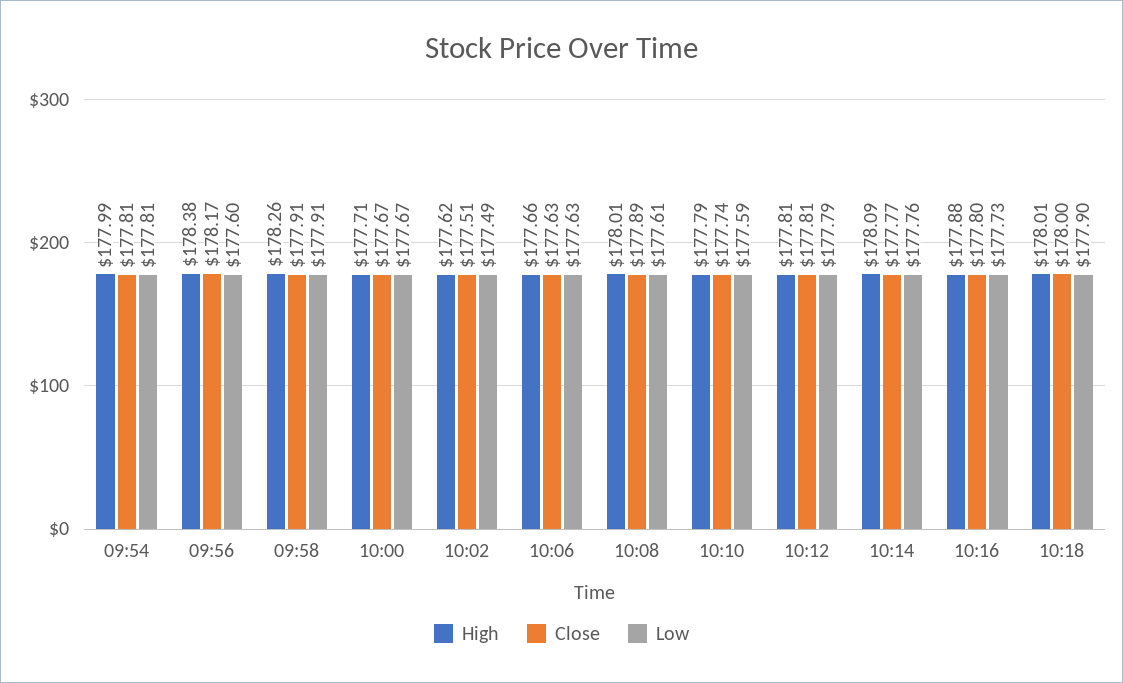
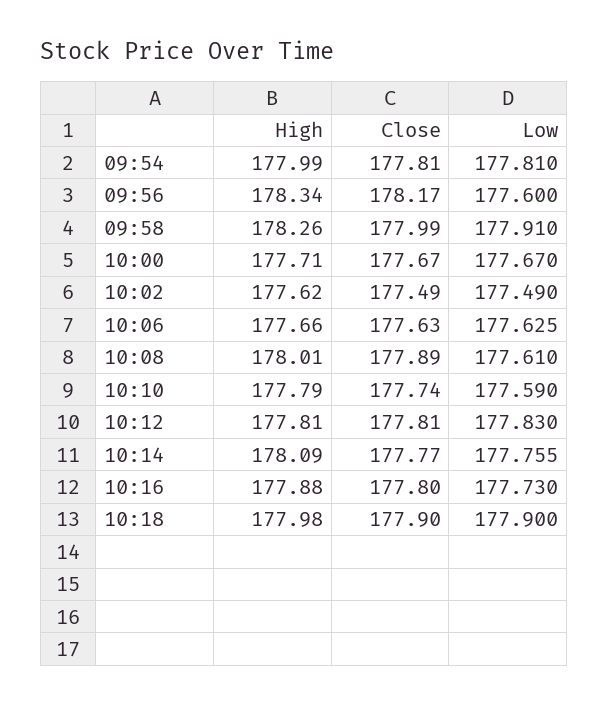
High, 09:56: 178.38 -> 178.34
Close, 09:58: 177.91 -> 177.99
Close, 10:02: 177.51 -> 177.49
Low, 10:12: 177.79 -> 177.83
High, 10:18: 178.01 -> 177.98
Close, 10:18: 178 -> 177.9

